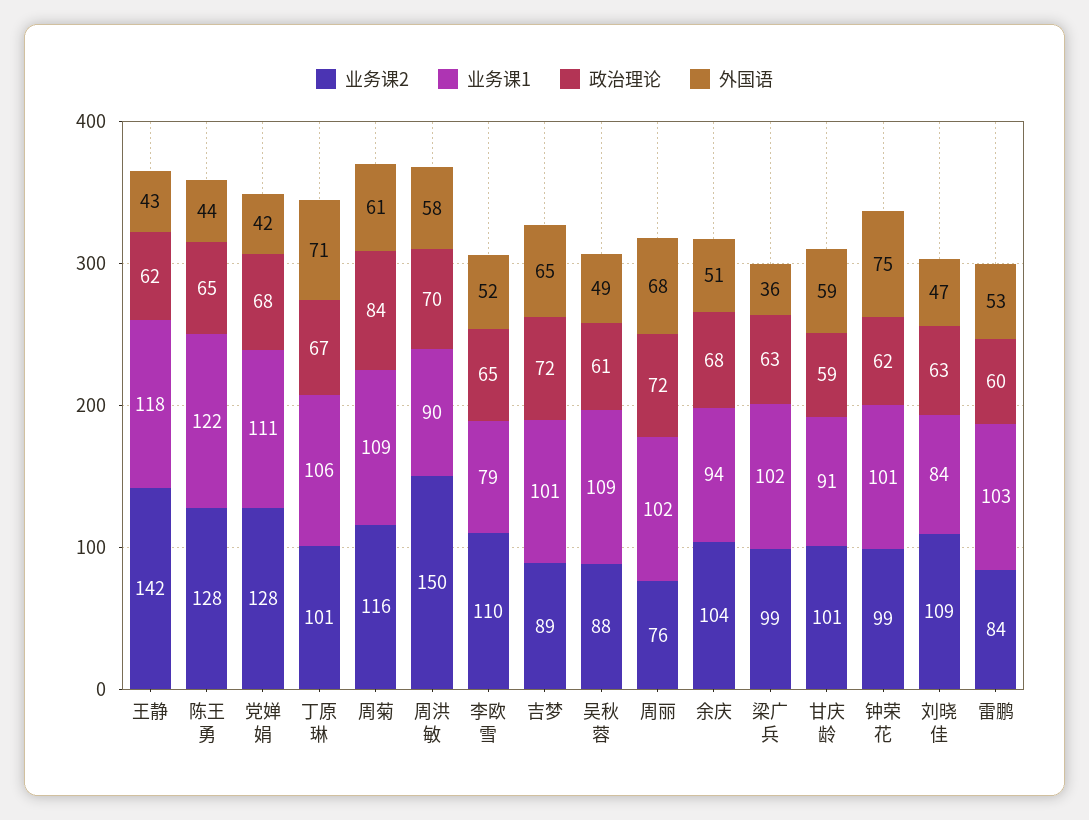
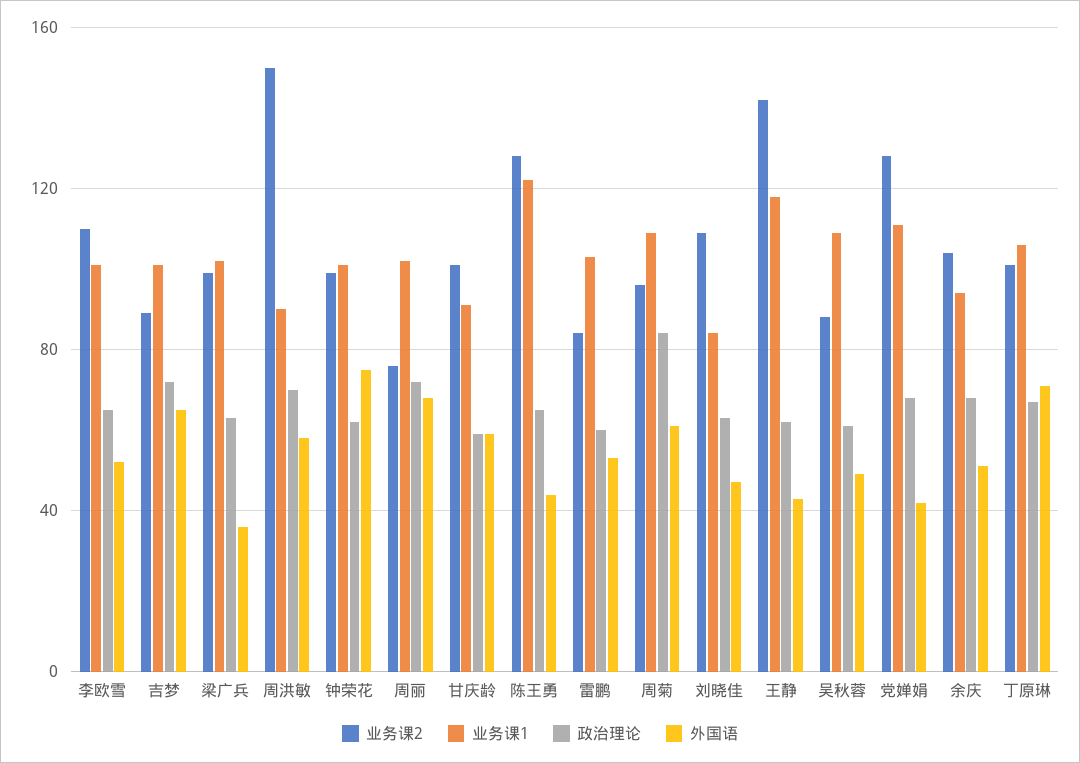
业务课2, 周菊: 116 -> 95
业务课1, 李欧雪: 79 -> 100

